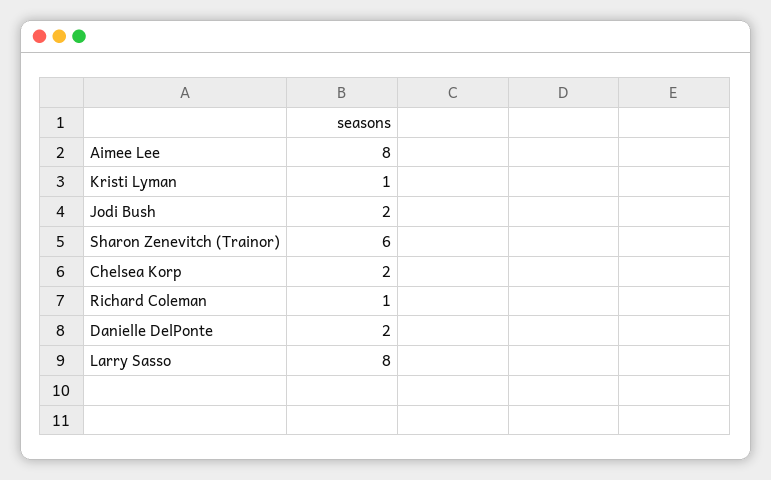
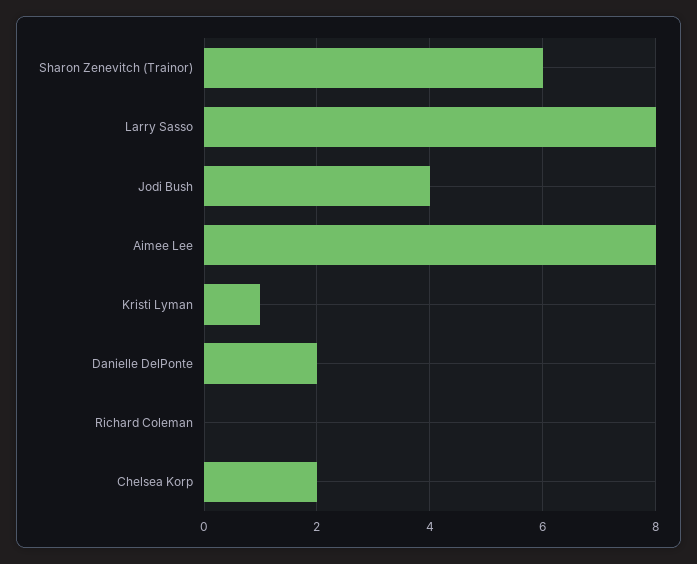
Jodi Bush: 2 -> 4
Richard Coleman: 1 -> 0

